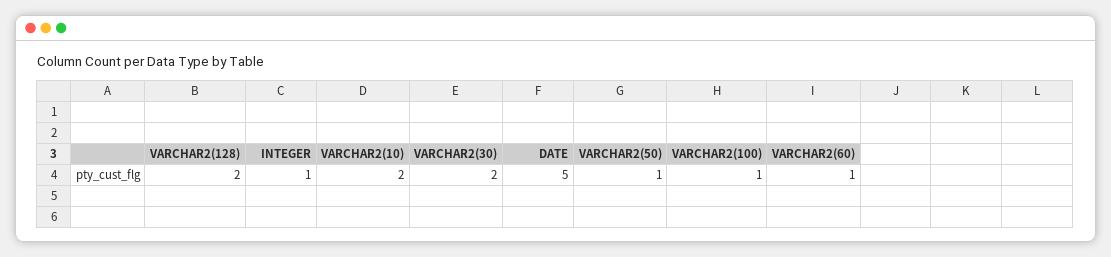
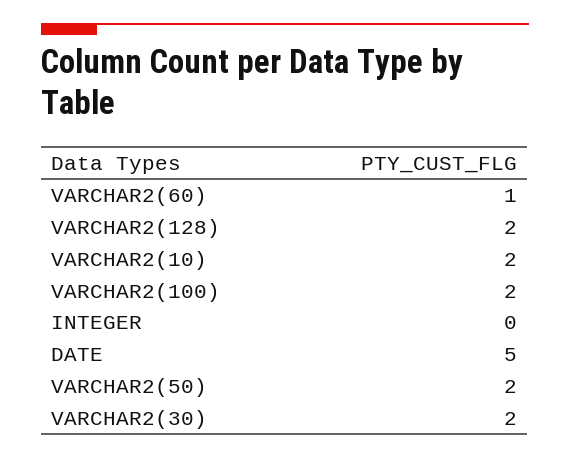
INTEGER: 1 -> 0
VARCHAR2(50): 1 -> 2
VARCHAR2(100): 1 -> 2

